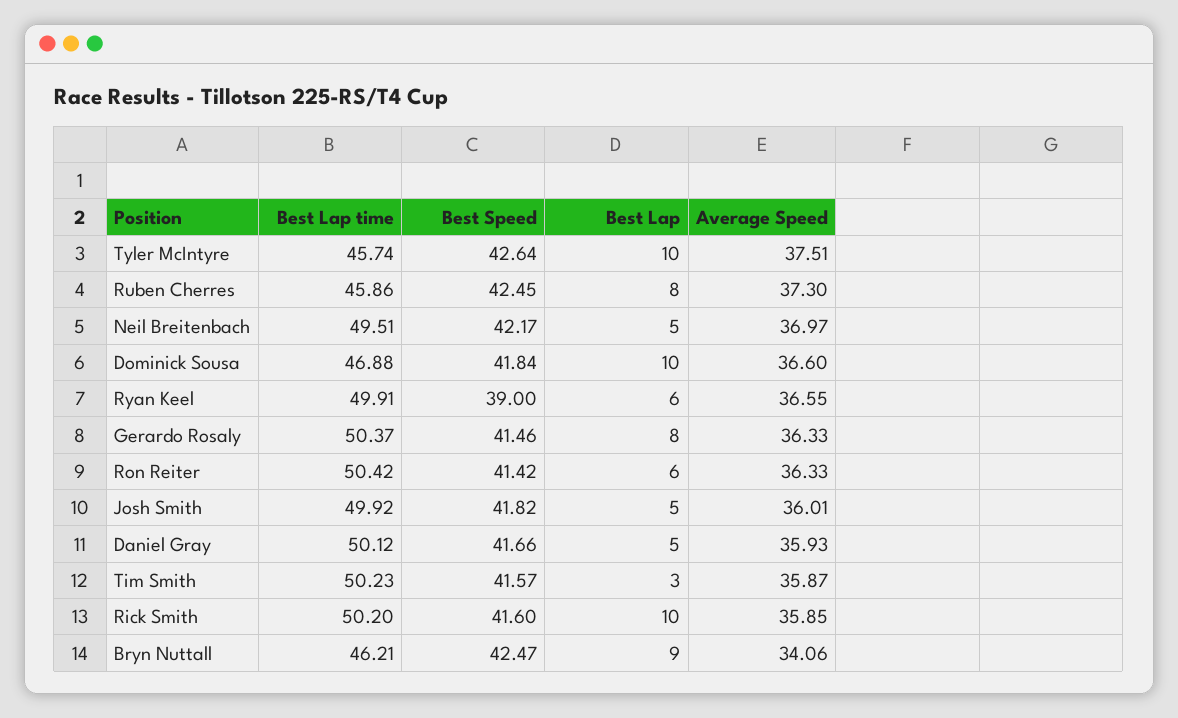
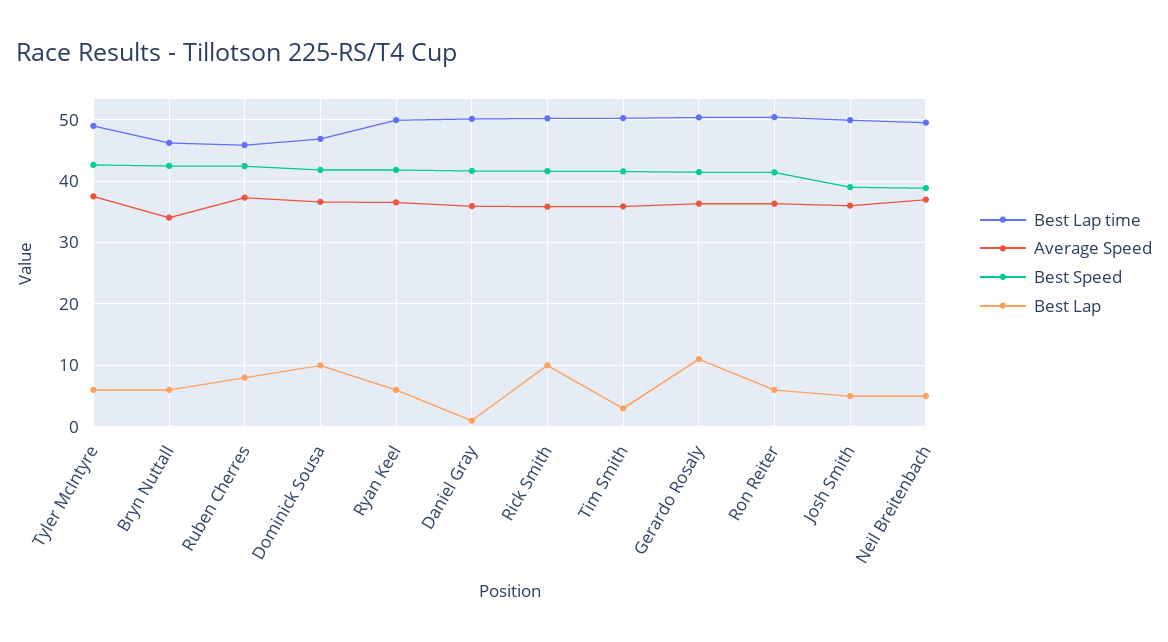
Best Lap time, Tyler McIntyre: 45.74 -> 49
Best Lap, Tyler McIntyre: 10 -> 6
Best Speed, Neil Breitenbach: 42.17 -> 39
Best Speed, Ryan Keel: 39 -> 42
Best Lap, Gerardo Rosaly: 8 -> 11
Best Speed, Josh Smith: 41.82 -> 39
Best Lap, Daniel Gray: 5 -> 1
Best Lap, Bryn Nuttall: 9 -> 6

